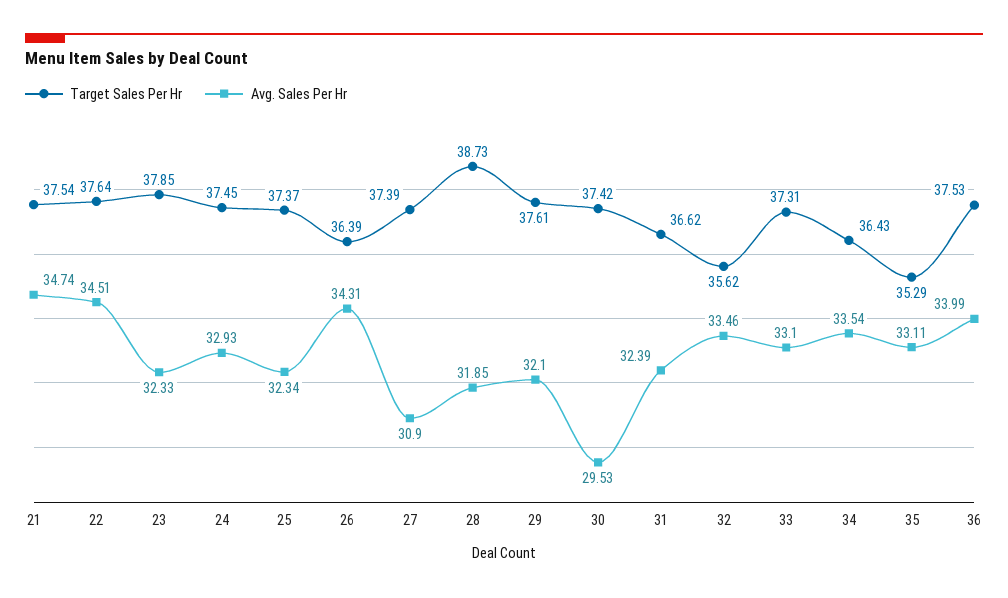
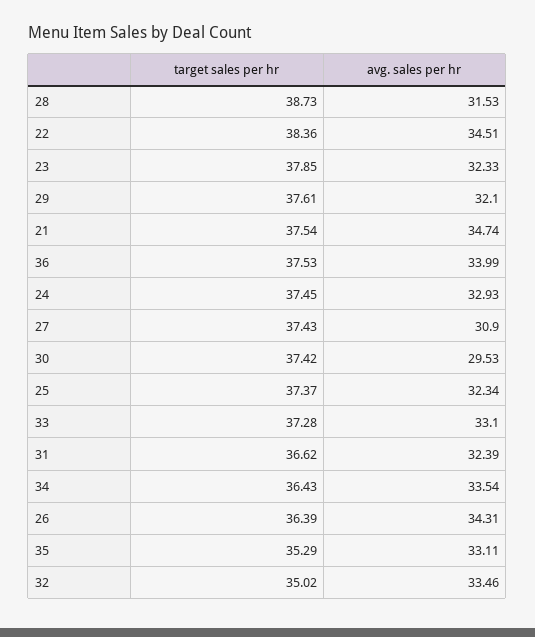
Target Sales Per Hr, 22: 37.64 -> 38.36
Target Sales Per Hr, 27: 37.39 -> 37.43
Avg. Sales Per Hr, 28: 31.85 -> 31.53
Target Sales Per Hr, 32: 35.62 -> 35.02
Target Sales Per Hr, 33: 37.31 -> 37.28

